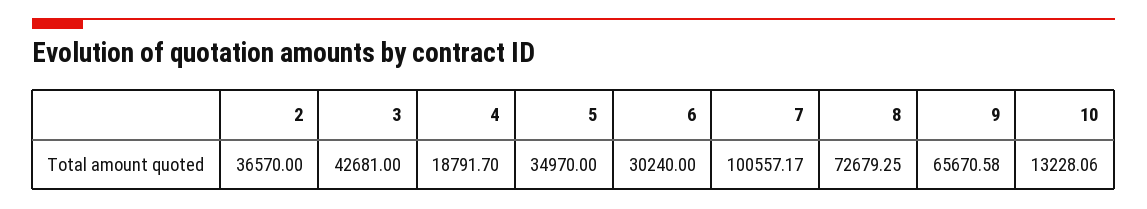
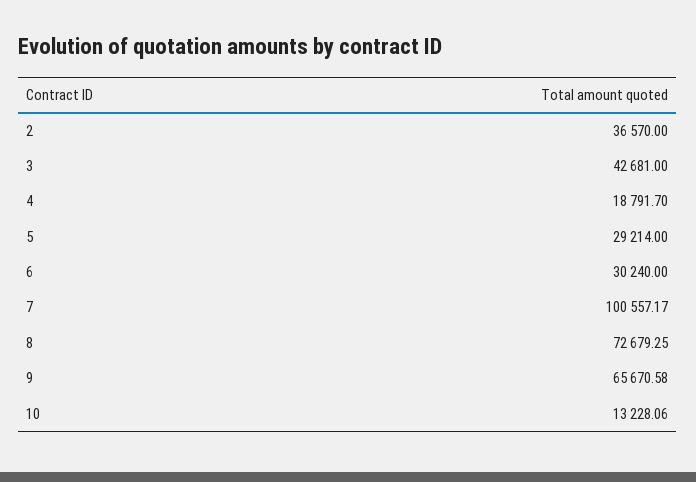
5: 34970 -> 29214

